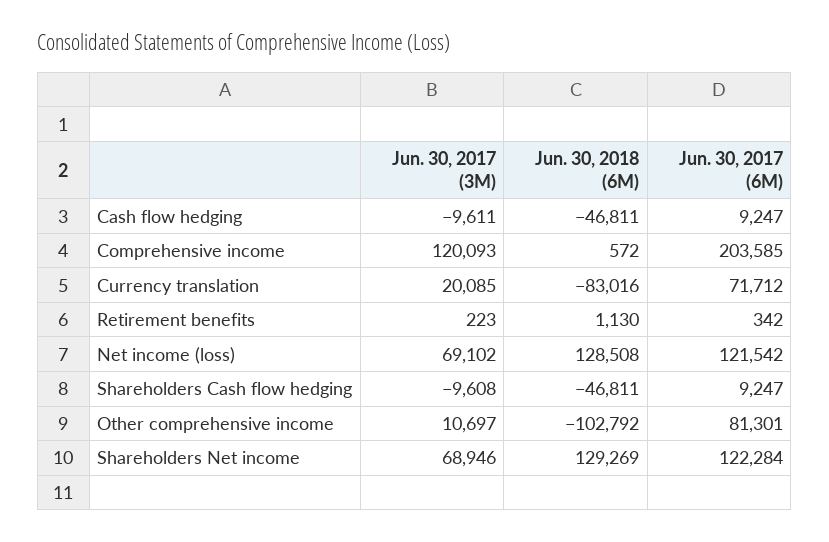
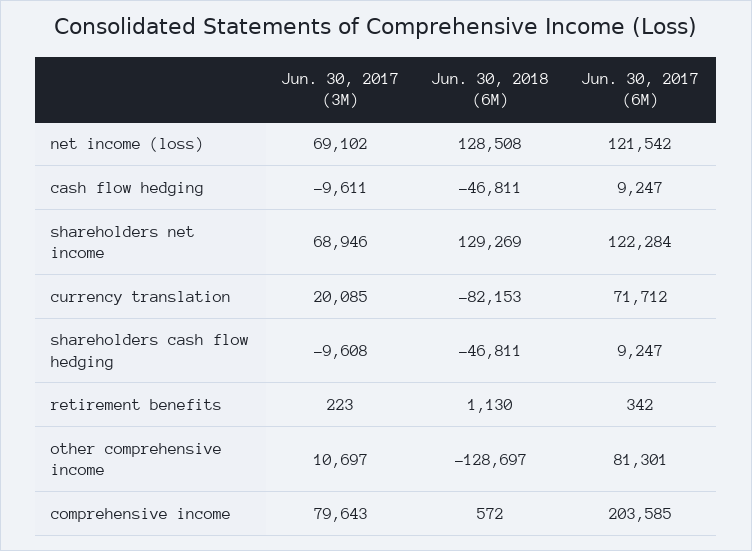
Jun. 30, 2017 (3M), Comprehensive income: 120093 -> 79643
Jun. 30, 2018 (6M), Currency translation: -83016 -> -82153
Jun. 30, 2018 (6M), Other comprehensive income: -102792 -> -128697

